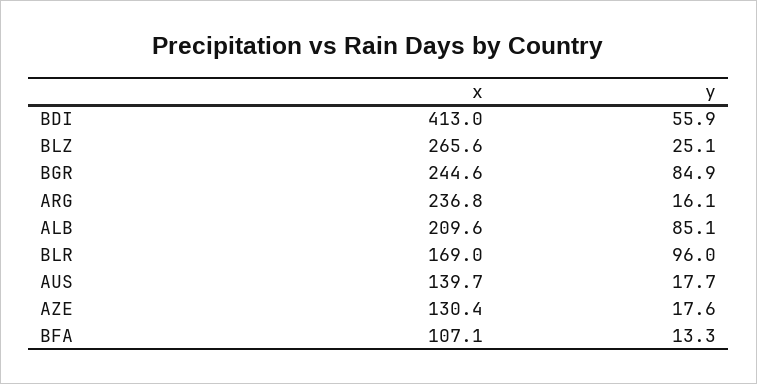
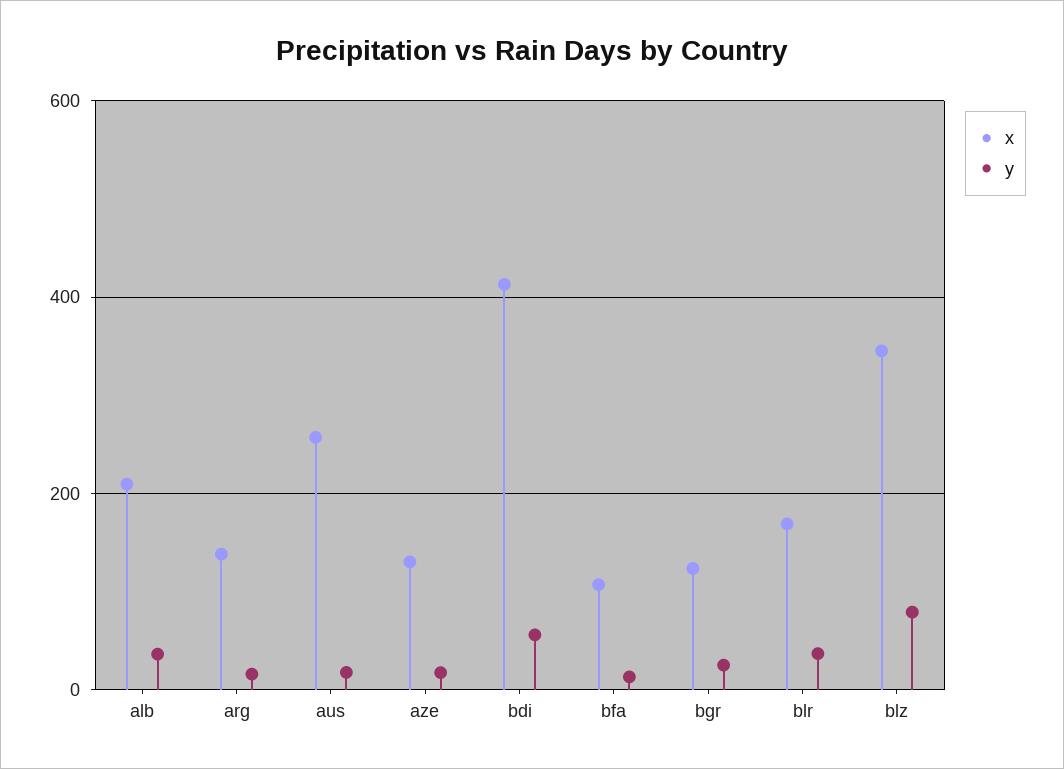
x, BLZ: 265.6 -> 340
y, BLZ: 25.1 -> 80
x, BGR: 244.6 -> 120
y, BGR: 84.9 -> 20
x, ARG: 236.8 -> 140
y, ALB: 85.1 -> 40
y, BLR: 96 -> 40
x, AUS: 139.7 -> 260

